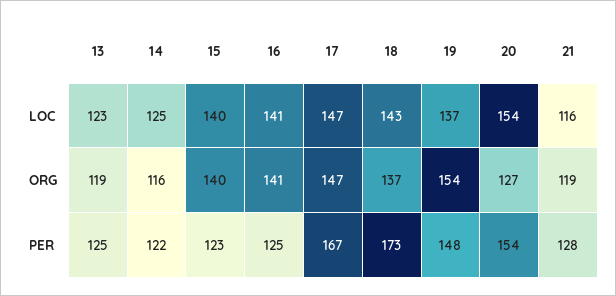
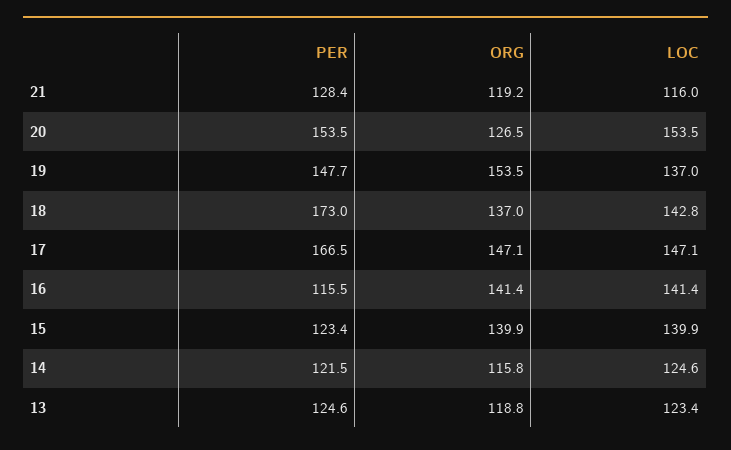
16, PER: 125 -> 115.5

